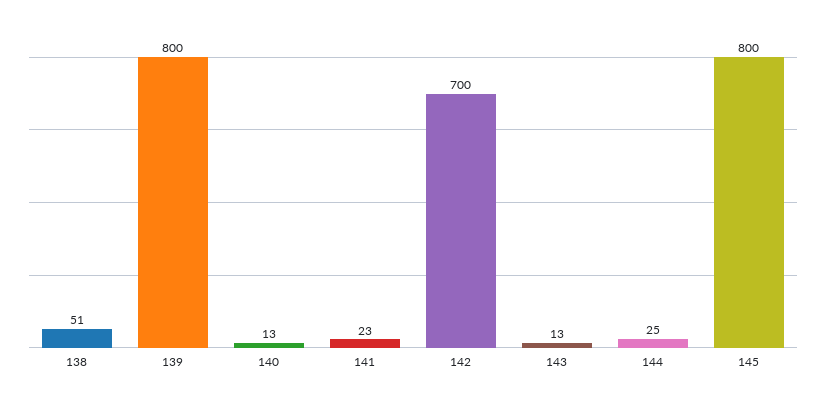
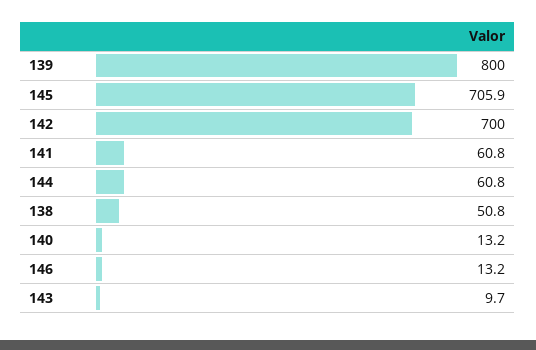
141: 23 -> 60.8
143: 13 -> 9.7
144: 25 -> 60.8
145: 800 -> 705.9
146: none -> 13.2

